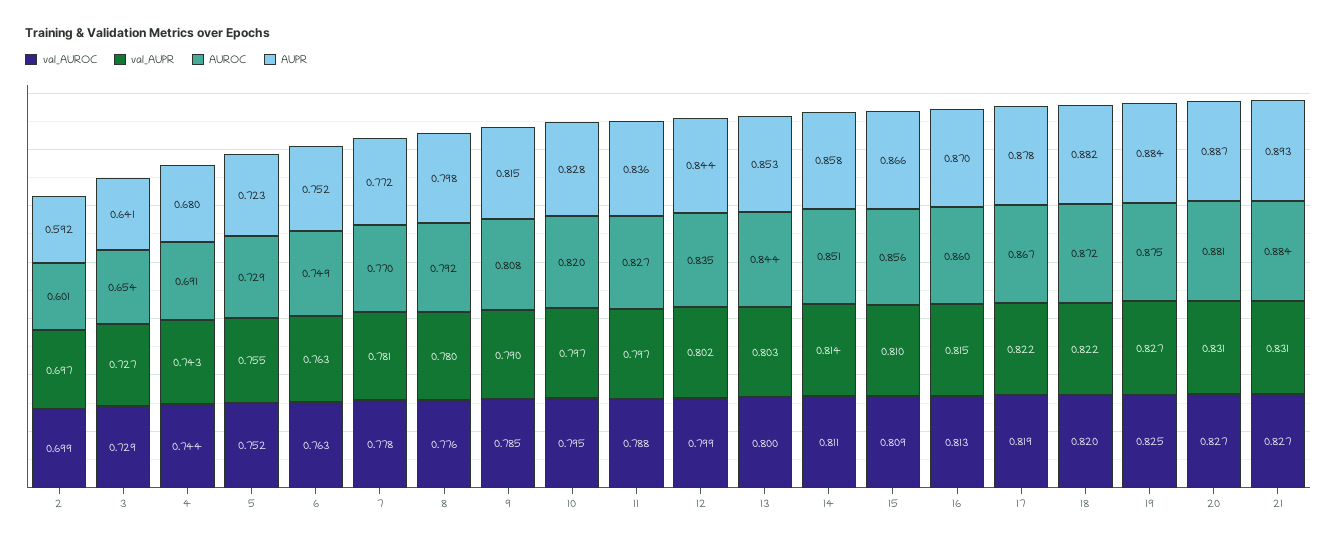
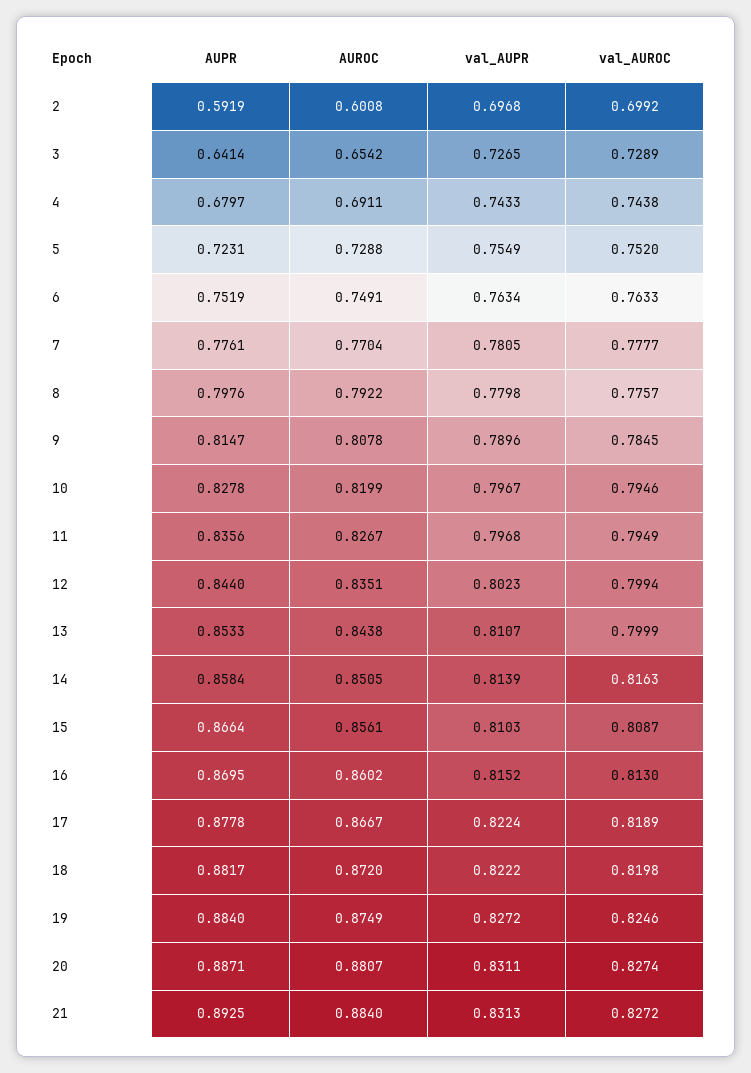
AUPR, 7: 0.772 -> 0.7761
val_AUROC, 11: 0.788 -> 0.7949
val_AUPR, 13: 0.803 -> 0.8107
val_AUROC, 14: 0.811 -> 0.8163

